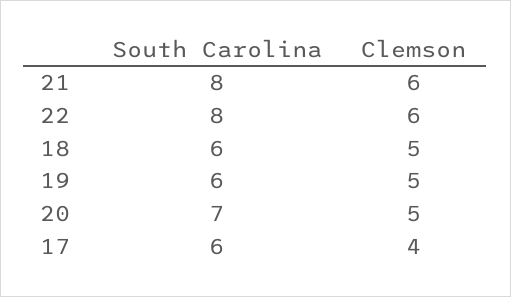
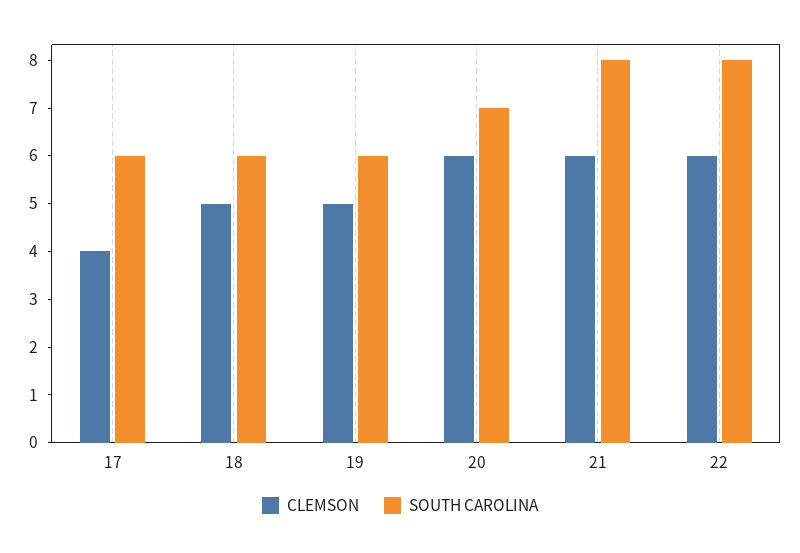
Clemson, 20: 5 -> 6

